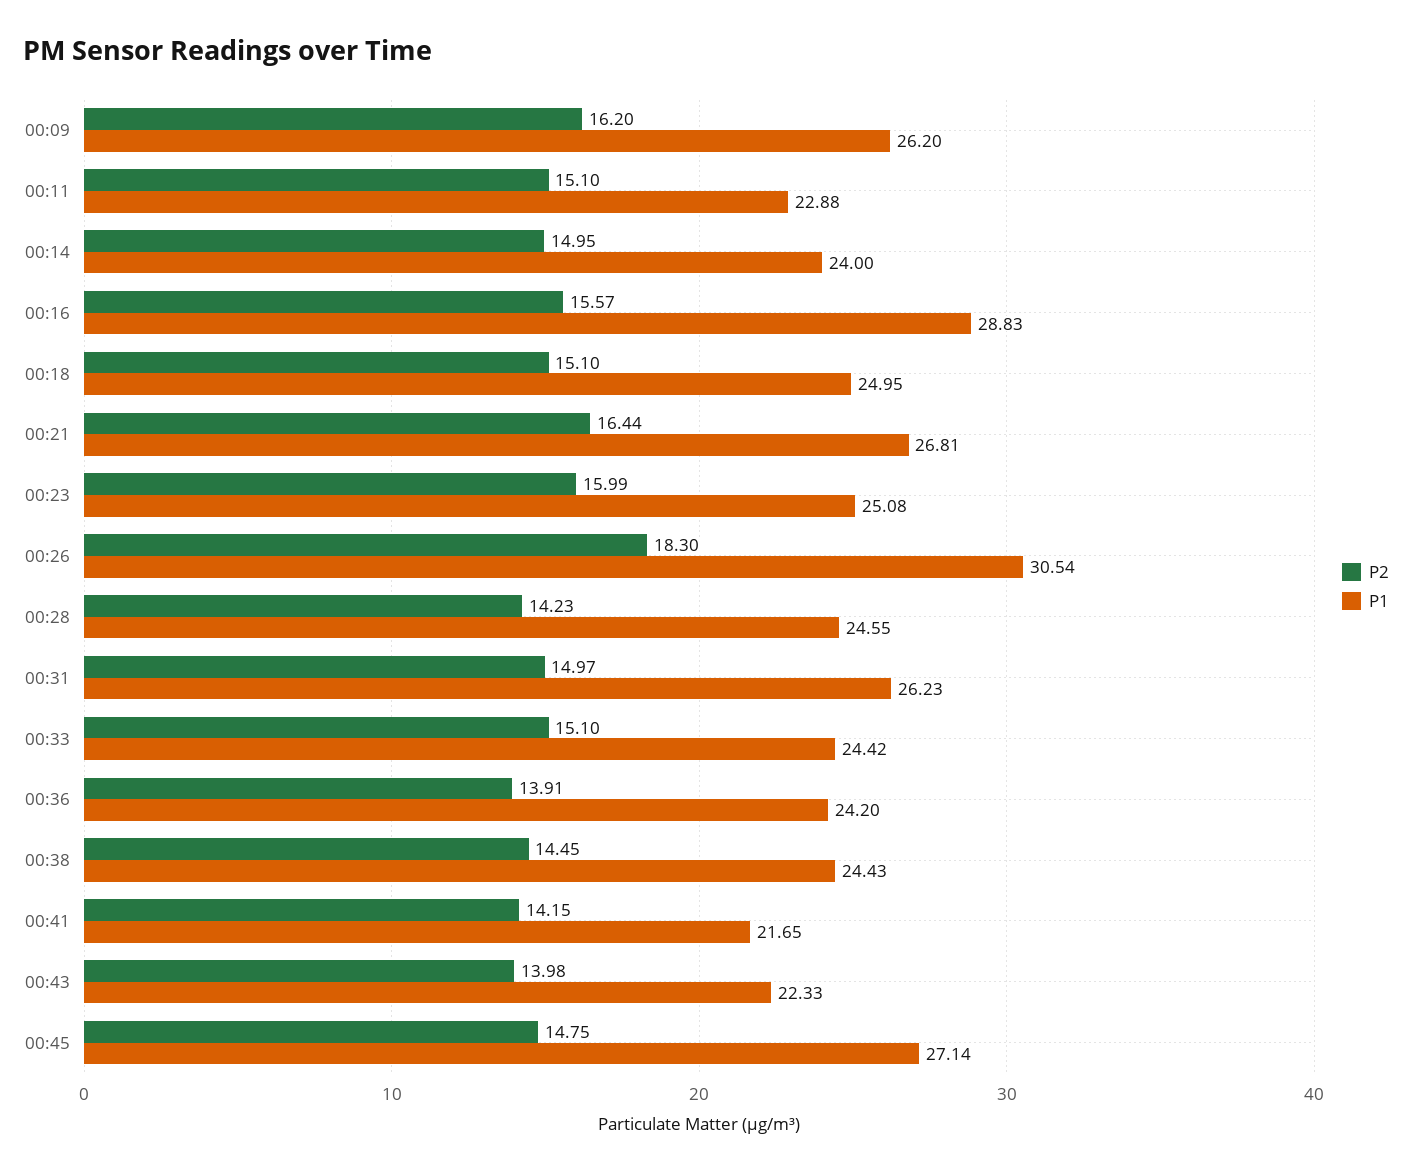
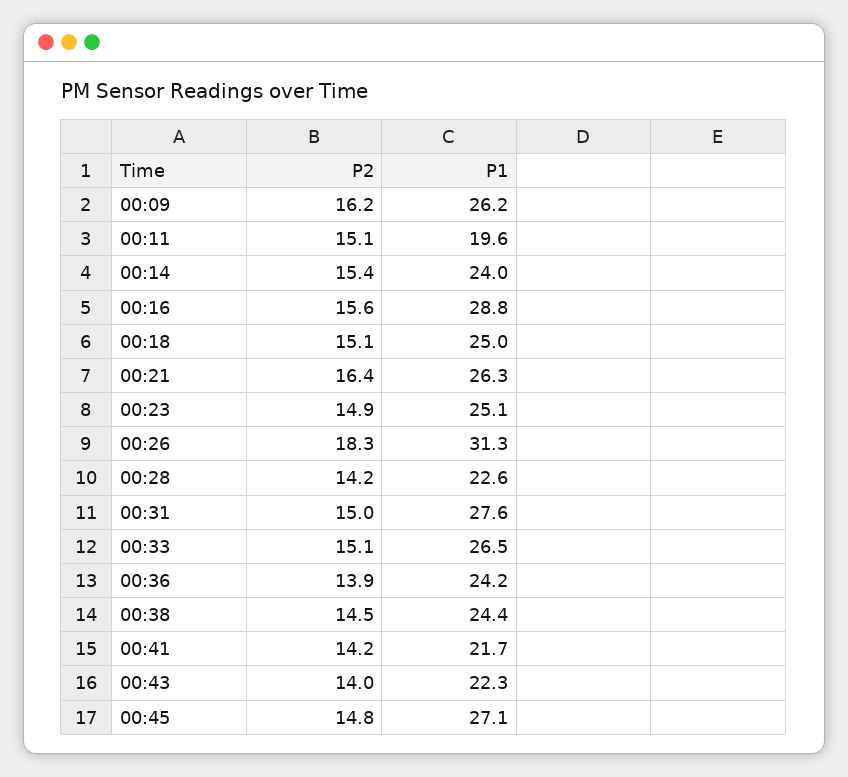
P1, 00:11: 22.88 -> 19.6
P2, 00:14: 14.95 -> 15.4
P1, 00:21: 26.81 -> 26.3
P2, 00:23: 15.99 -> 14.9
P1, 00:26: 30.54 -> 31.3
P1, 00:28: 24.55 -> 22.6
P1, 00:31: 26.23 -> 27.6
P1, 00:33: 24.42 -> 26.5

